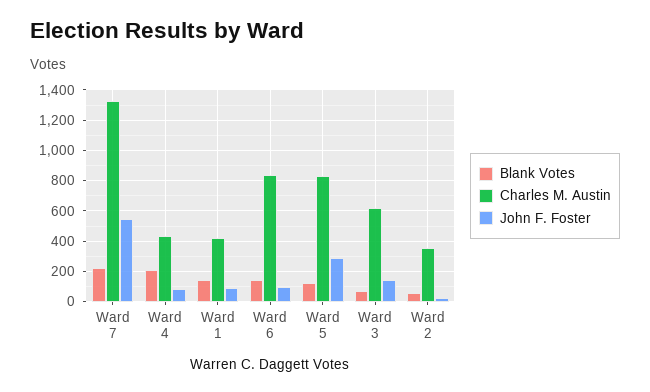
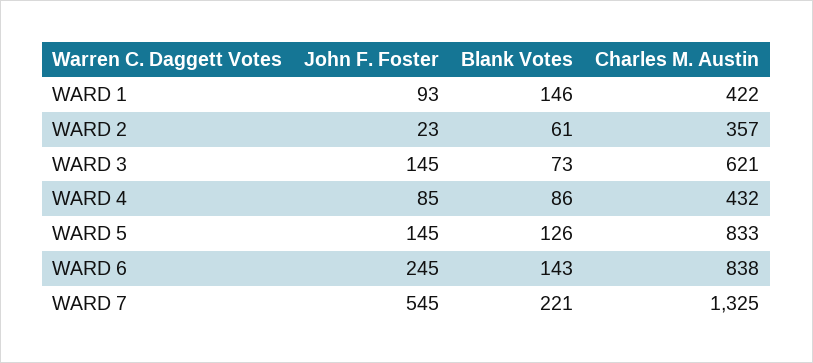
Blank Votes, Ward 4: 200 -> 86
John F. Foster, Ward 6: 100 -> 245
John F. Foster, Ward 5: 300 -> 145

